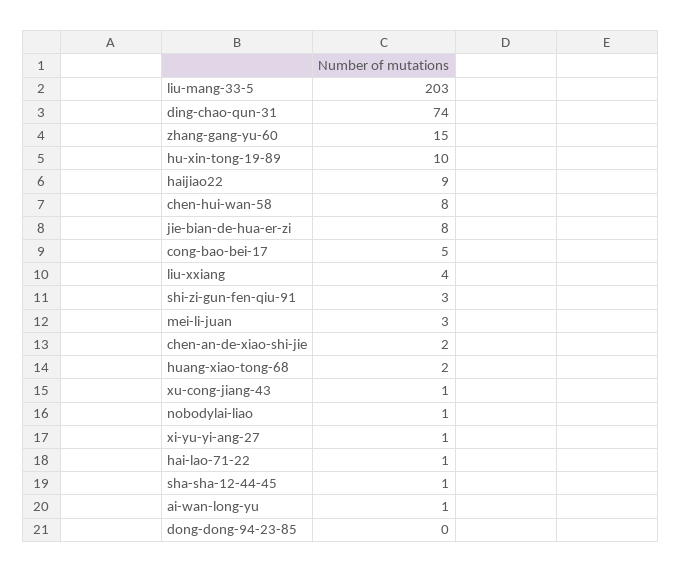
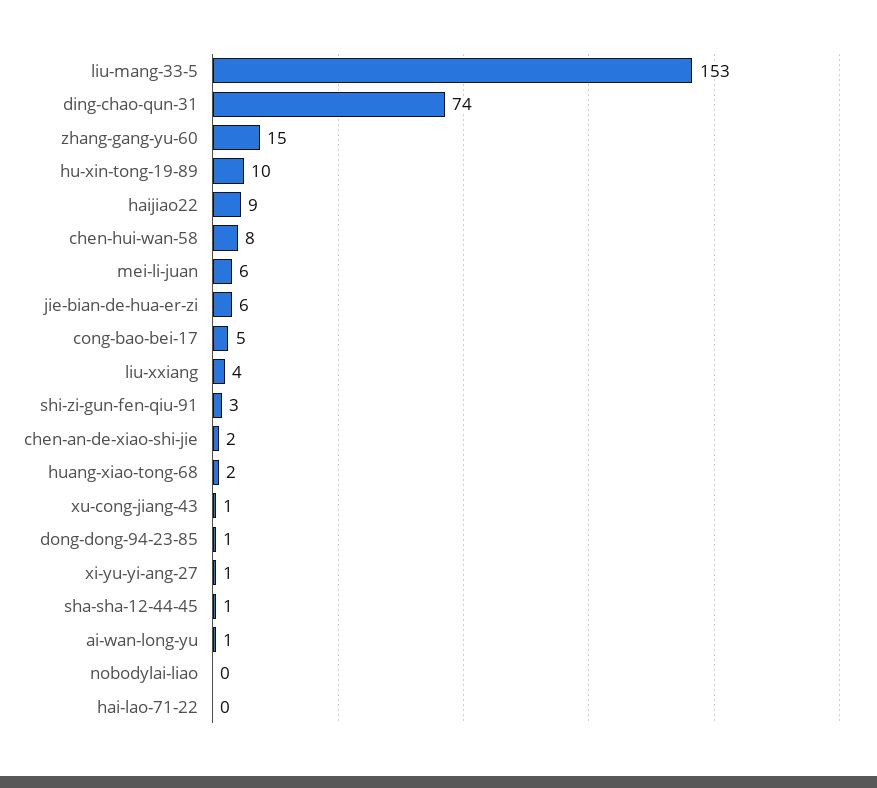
liu-mang-33-5: 203 -> 153
jie-bian-de-hua-er-zi: 8 -> 6
mei-li-juan: 3 -> 6
nobodylai-liao: 1 -> 0
hai-lao-71-22: 1 -> 0
dong-dong-94-23-85: 0 -> 1

